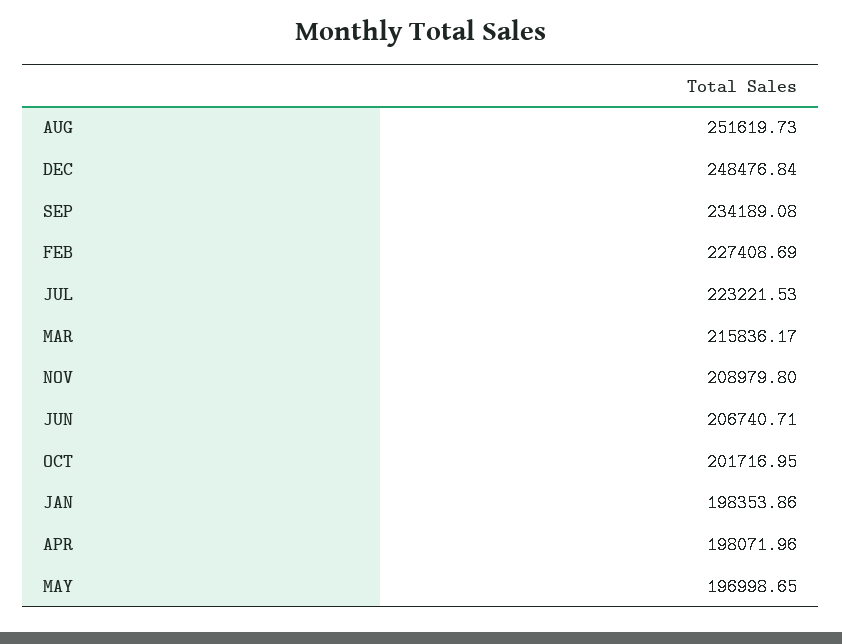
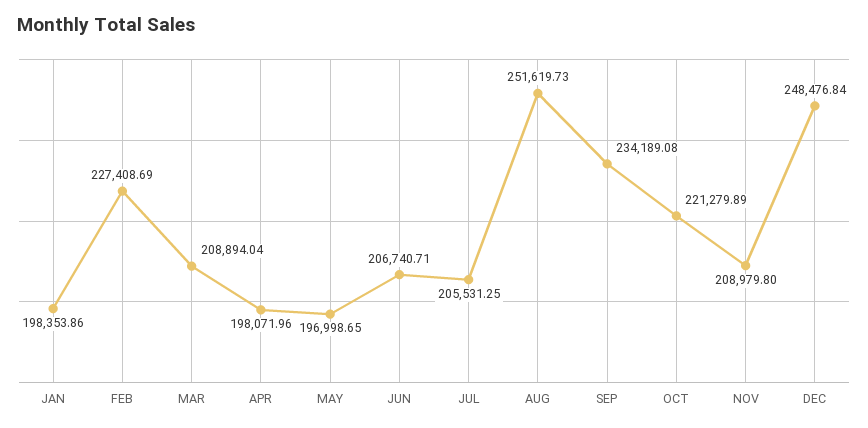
JUL: 223221.53 -> 205531.25
MAR: 215836.17 -> 208894.04
OCT: 201716.95 -> 221279.89

